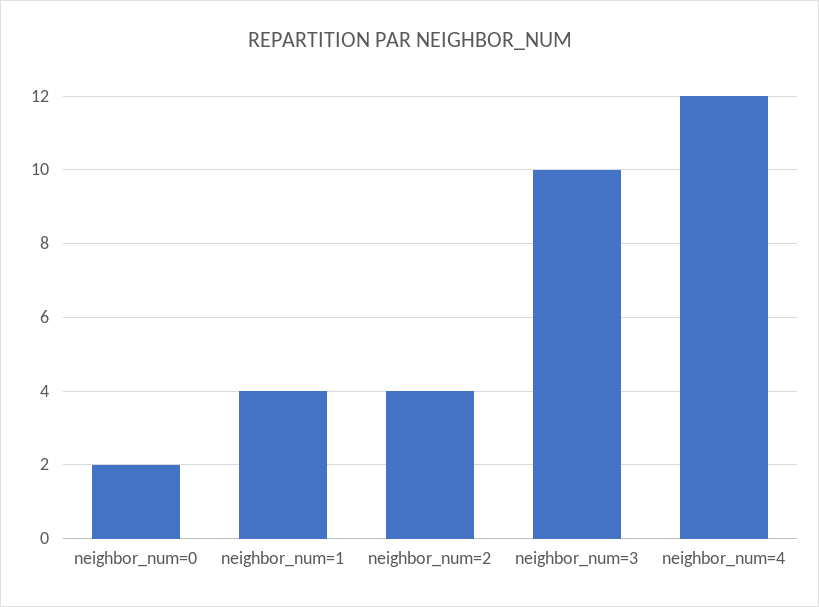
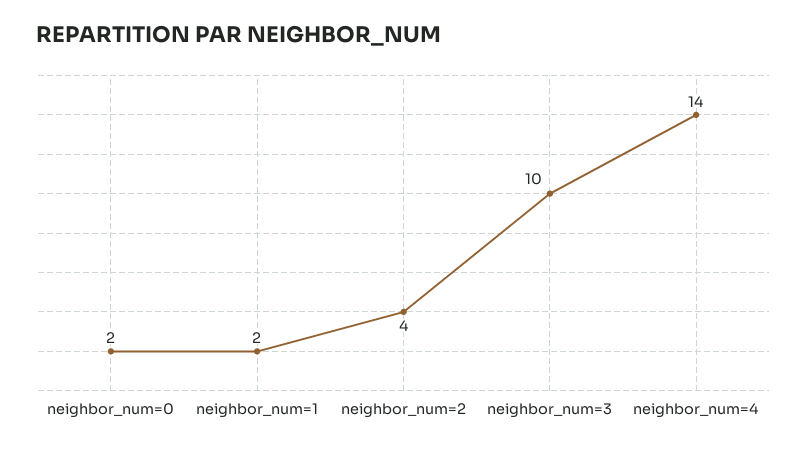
neighbor_num=1: 4 -> 2
neighbor_num=4: 12 -> 14

